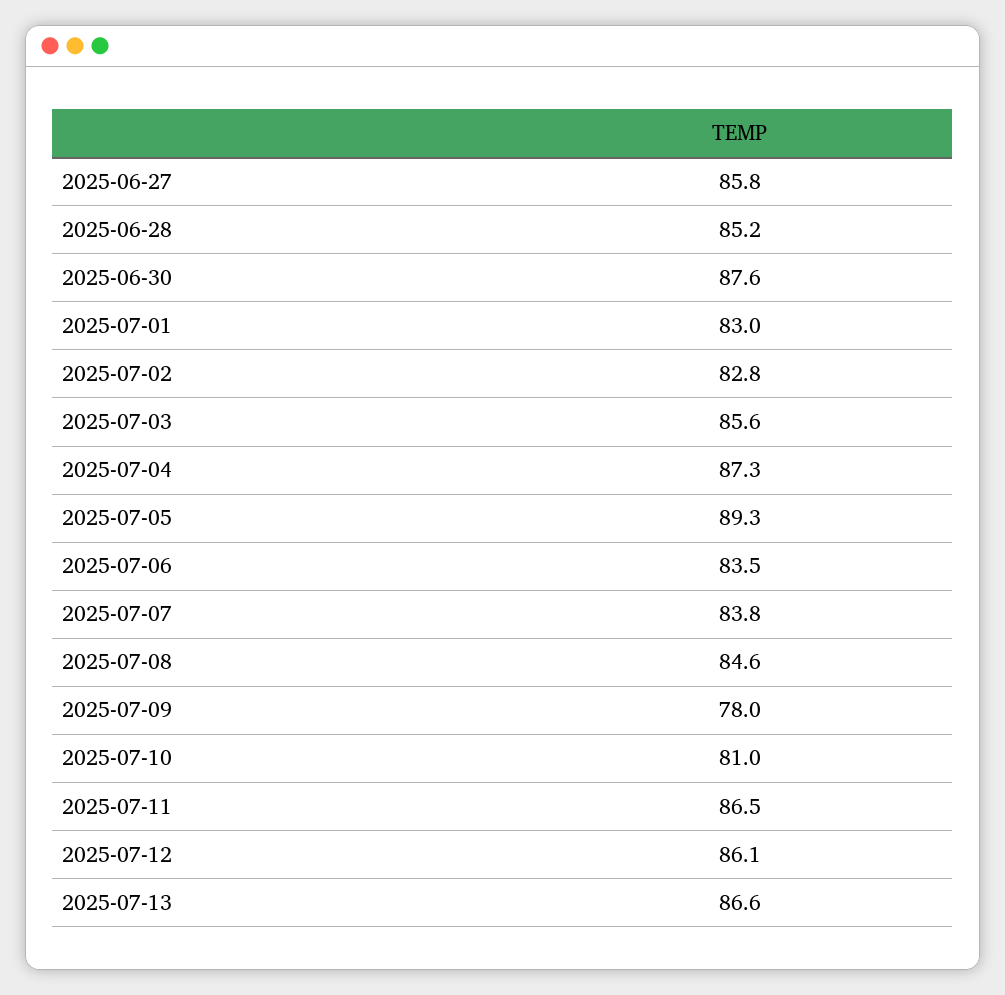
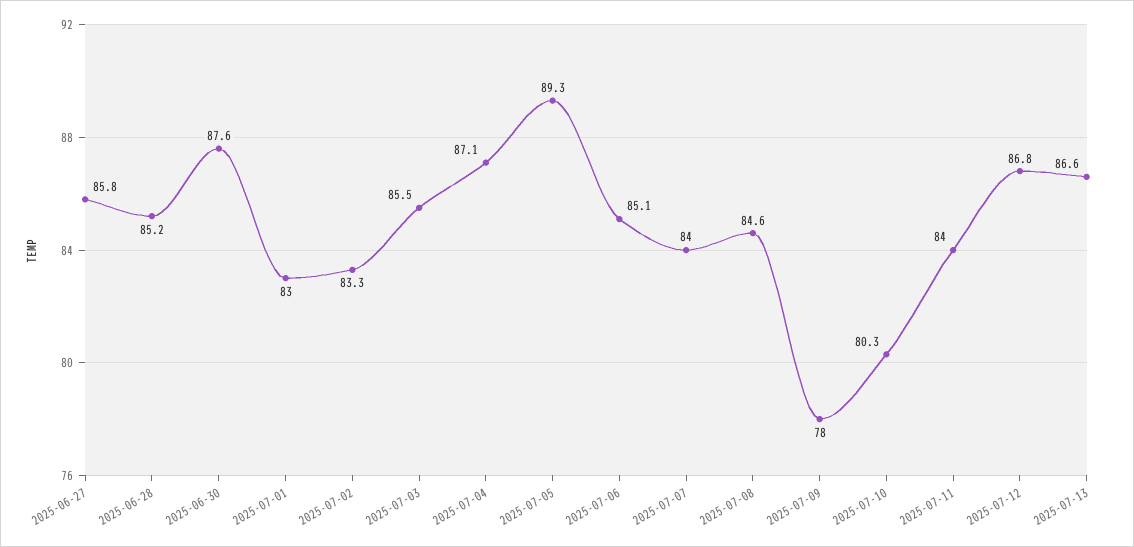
2025-07-02: 82.8 -> 83.3
2025-07-03: 85.6 -> 85.5
2025-07-04: 87.3 -> 87.1
2025-07-06: 83.5 -> 85.1
2025-07-07: 83.8 -> 84
2025-07-10: 81 -> 80.3
2025-07-11: 86.5 -> 84
2025-07-12: 86.1 -> 86.8

